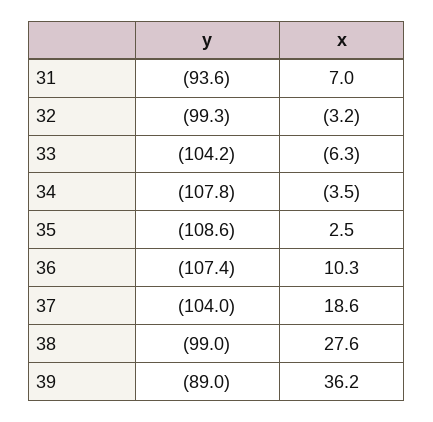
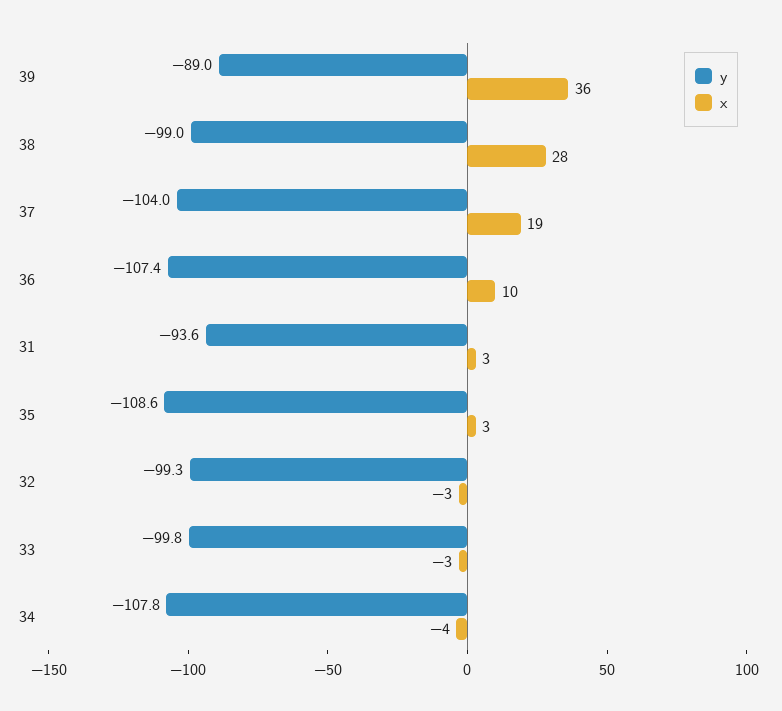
x, 31: 7 -> 3
y, 33: -104.2 -> -99.8
x, 33: -6.3 -> -3

